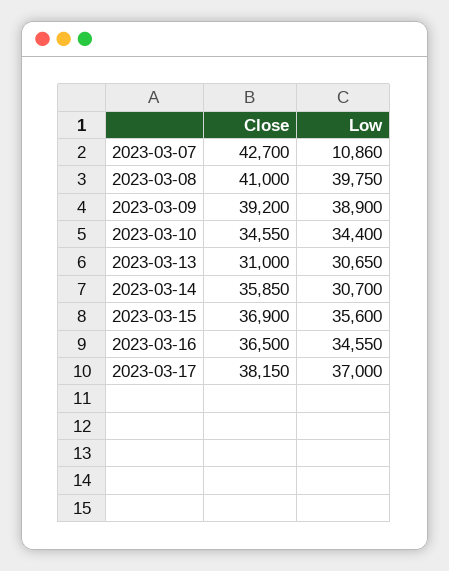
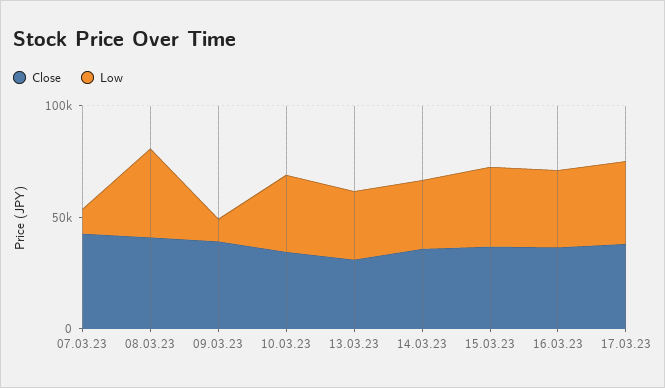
Low, 2023-03-09: 38900 -> 10000

